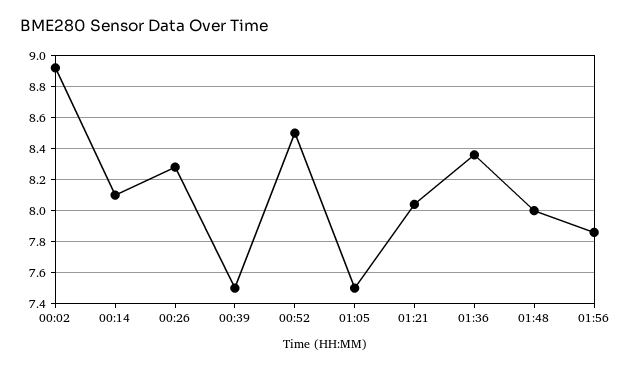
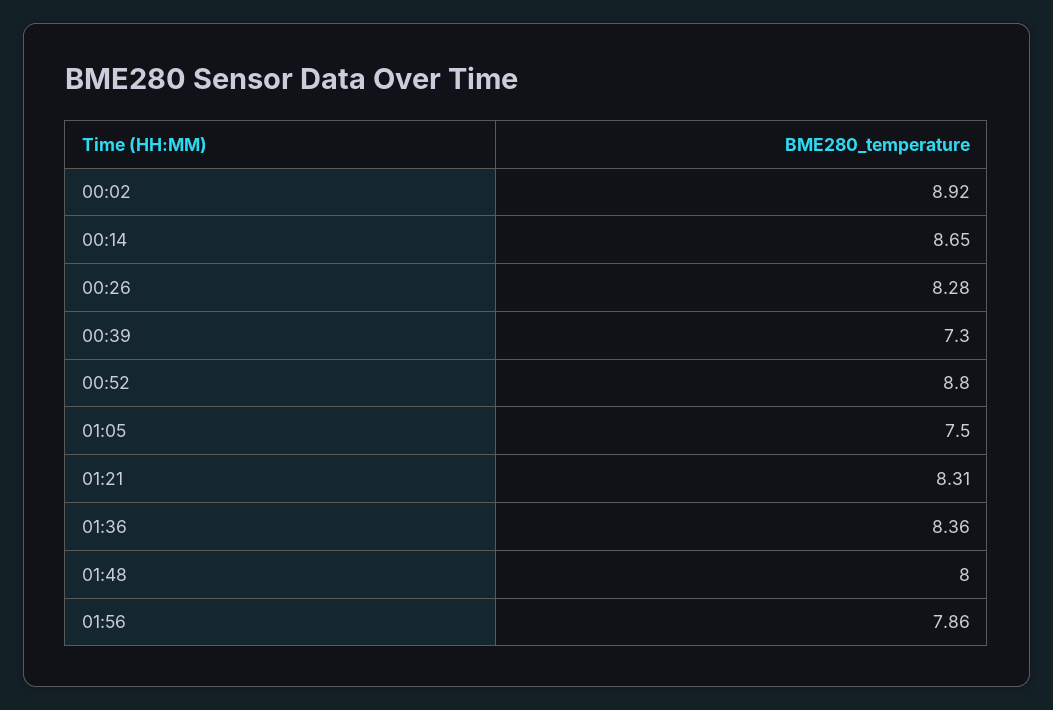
00:14: 8.1 -> 8.65
00:39: 7.5 -> 7.3
00:52: 8.5 -> 8.8
01:21: 8.05 -> 8.31

